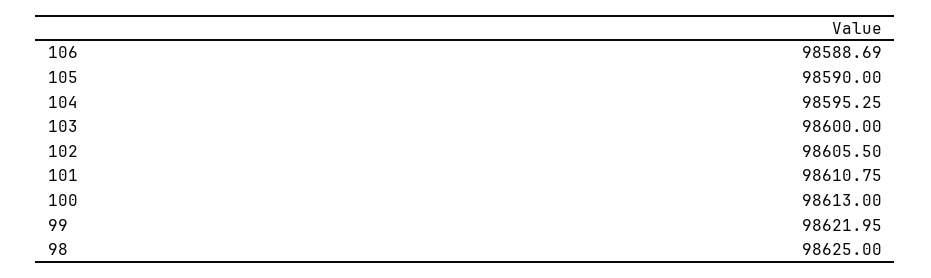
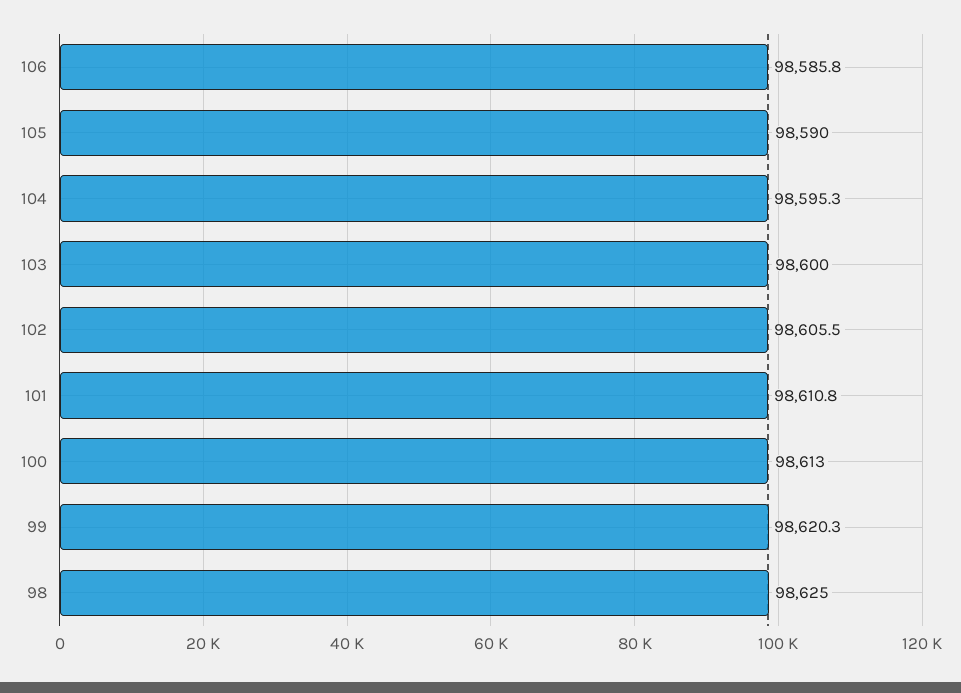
106: 98588.69 -> 98585.8
99: 98621.95 -> 98620.3

